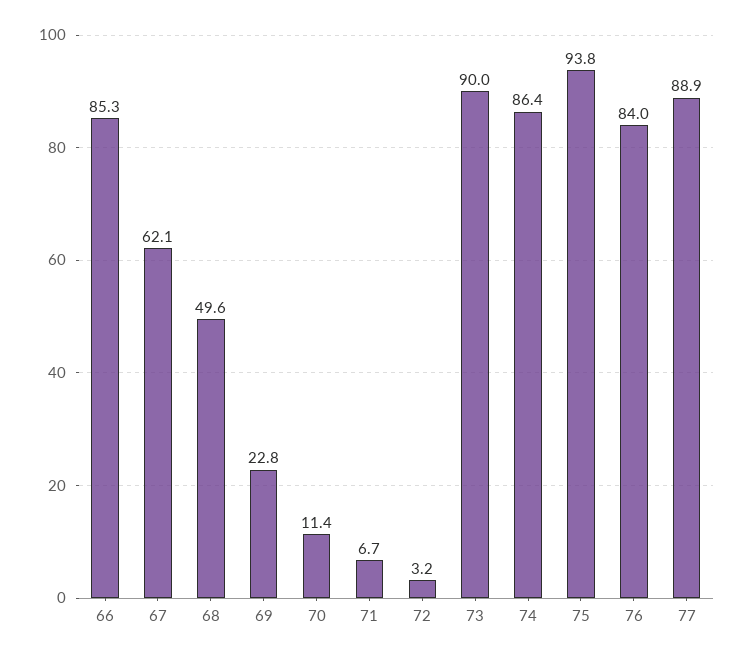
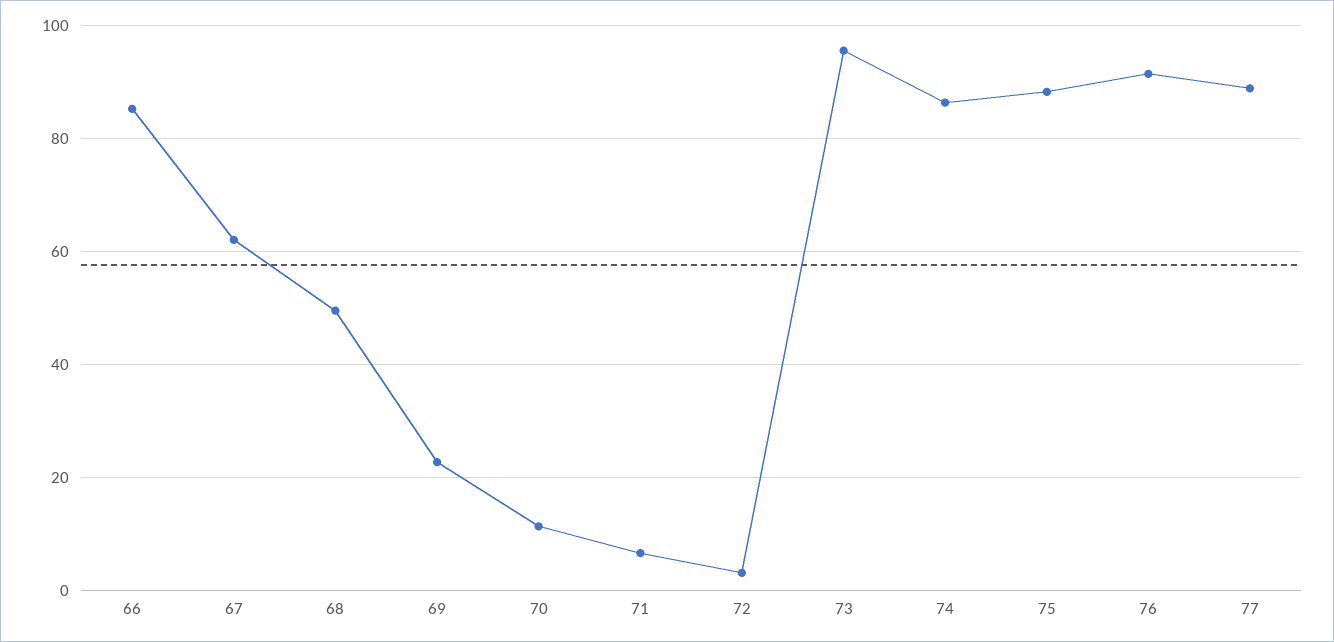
73: 90 -> 96
75: 93.8 -> 88
76: 84 -> 92

